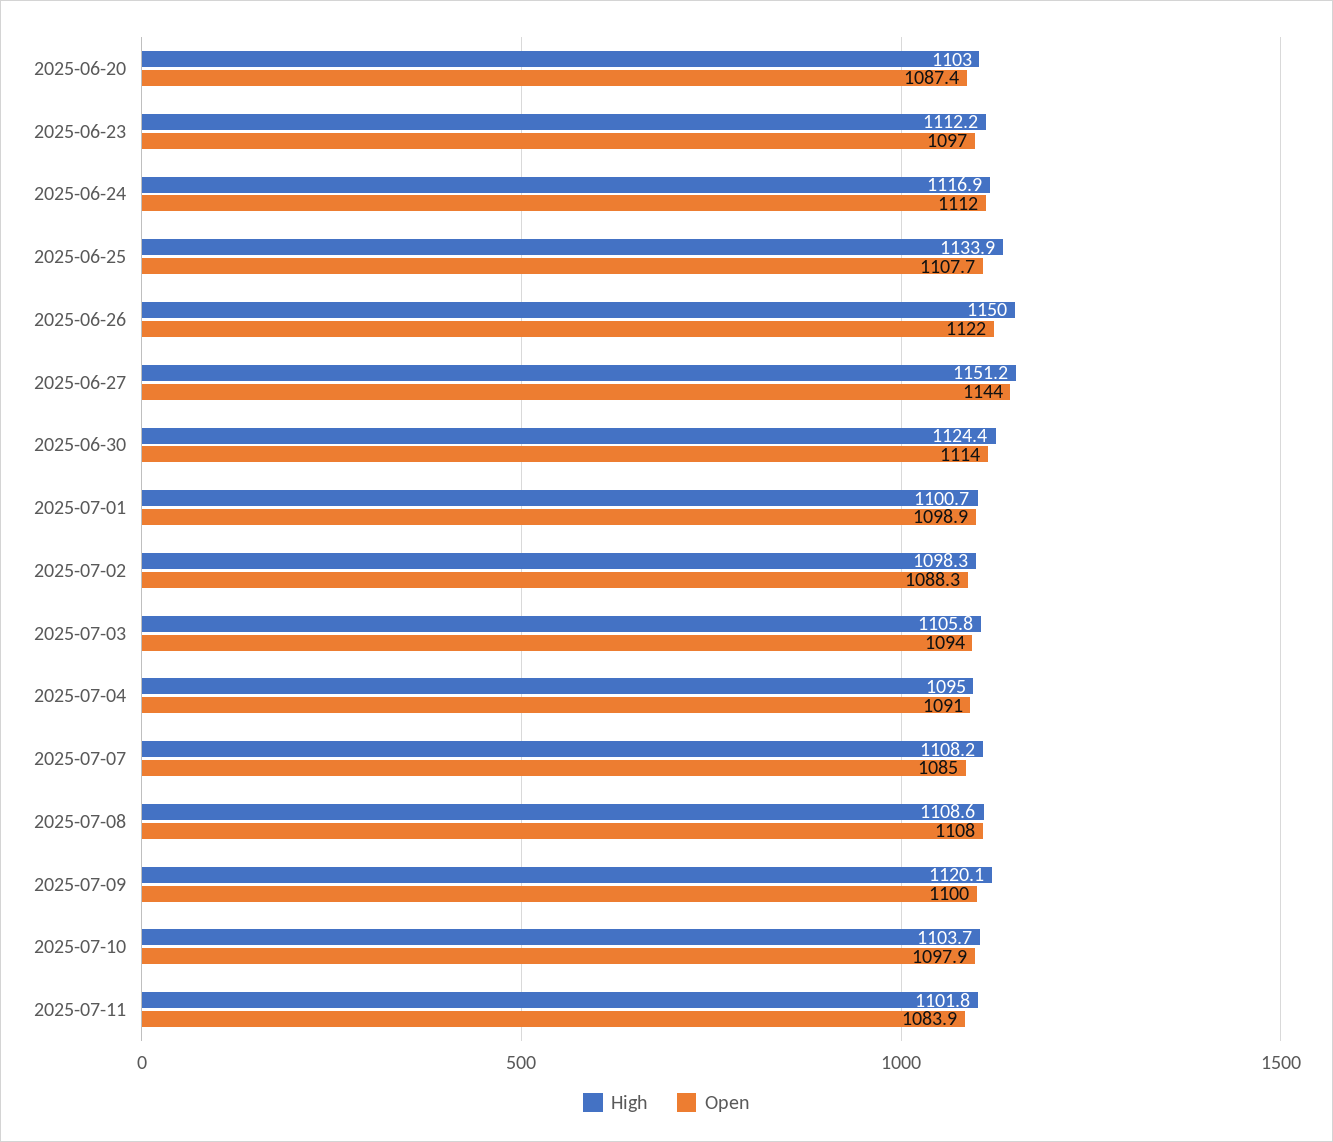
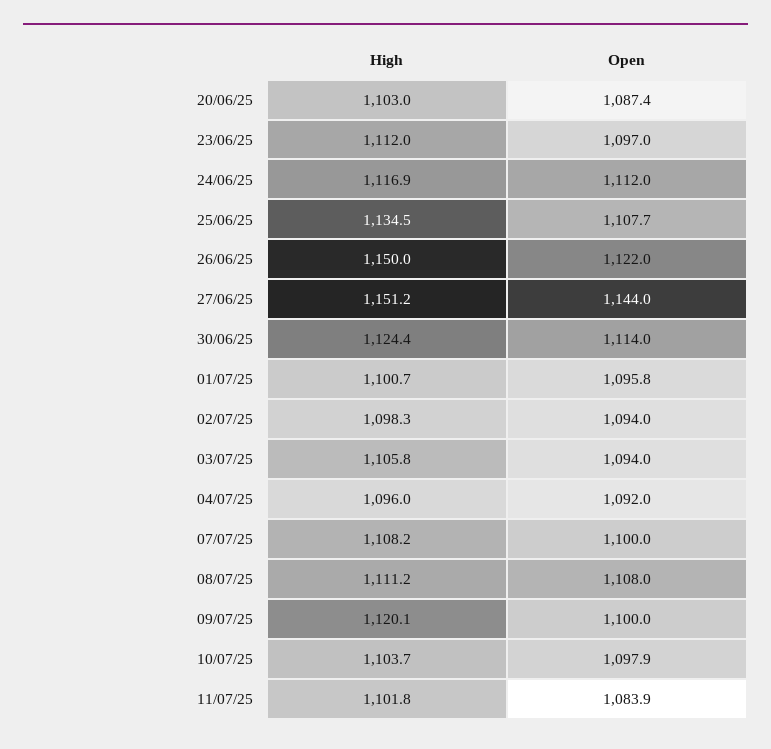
High, 2025-06-23: 1112.2 -> 1112
High, 2025-06-25: 1133.9 -> 1134.5
Open, 2025-07-01: 1098.9 -> 1095.8
Open, 2025-07-02: 1088.3 -> 1094
High, 2025-07-04: 1095 -> 1096
Open, 2025-07-04: 1091 -> 1092
Open, 2025-07-07: 1085 -> 1100
High, 2025-07-08: 1108.6 -> 1111.2

